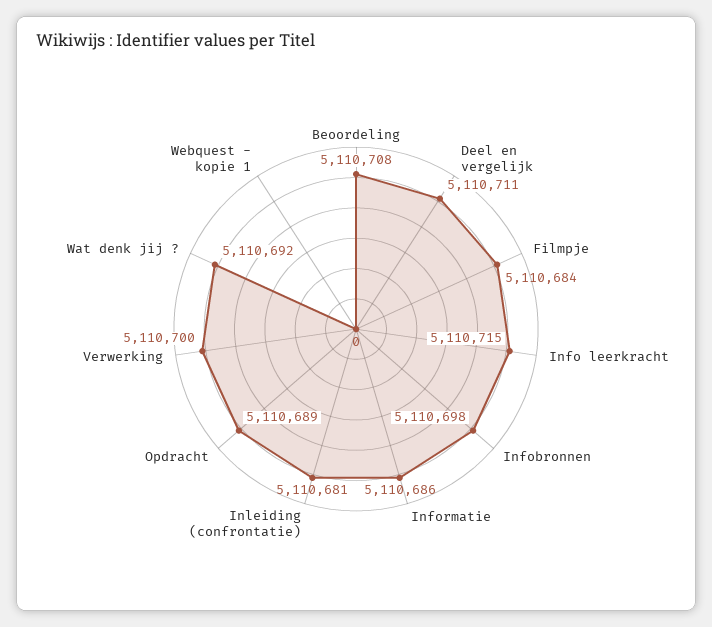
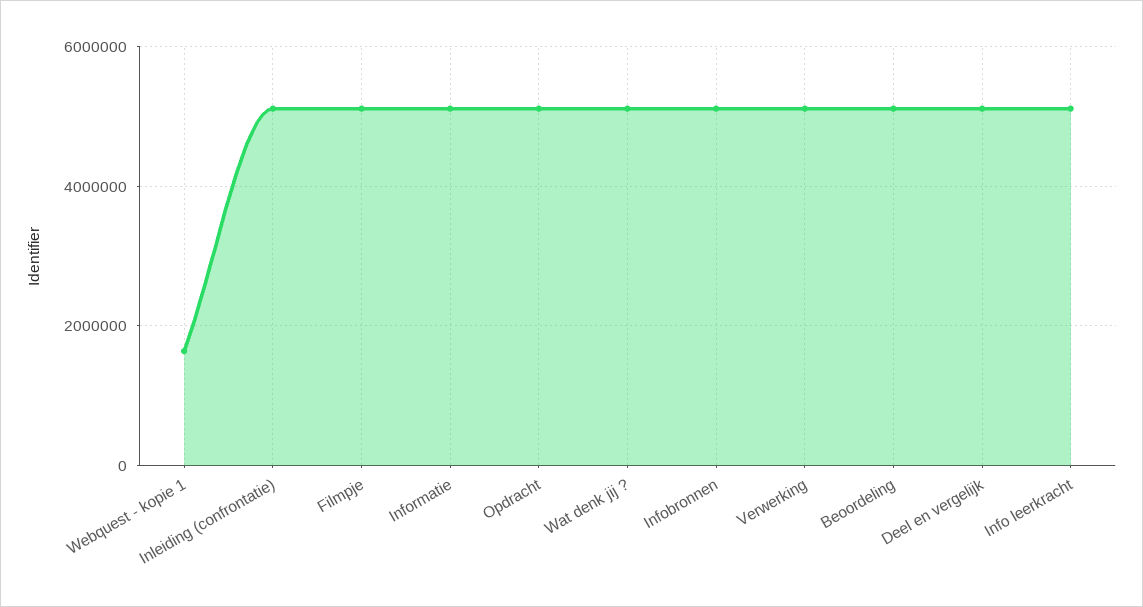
Webquest - kopie 1: 0 -> 1600000

